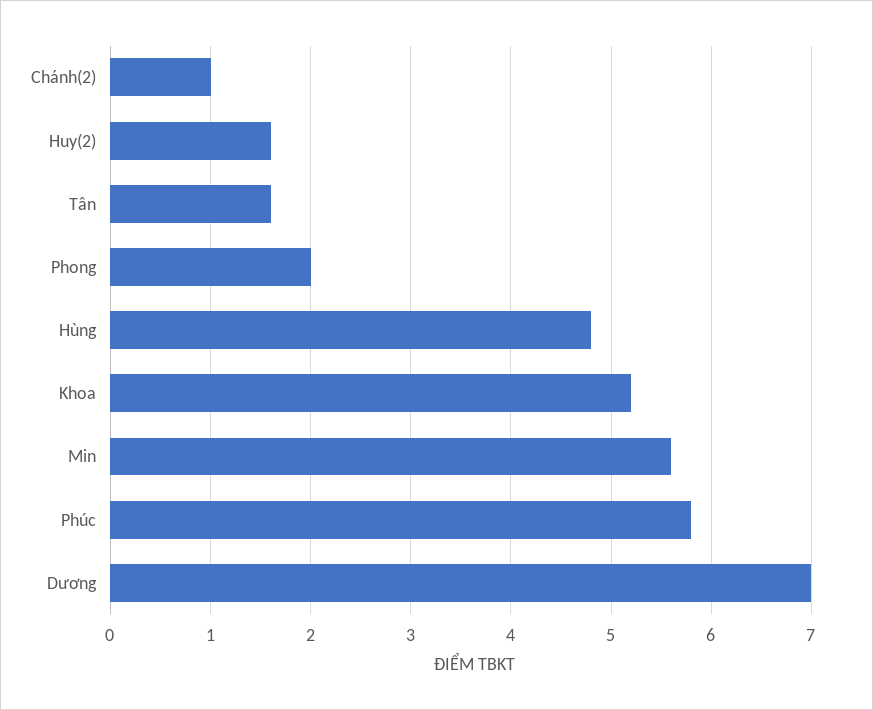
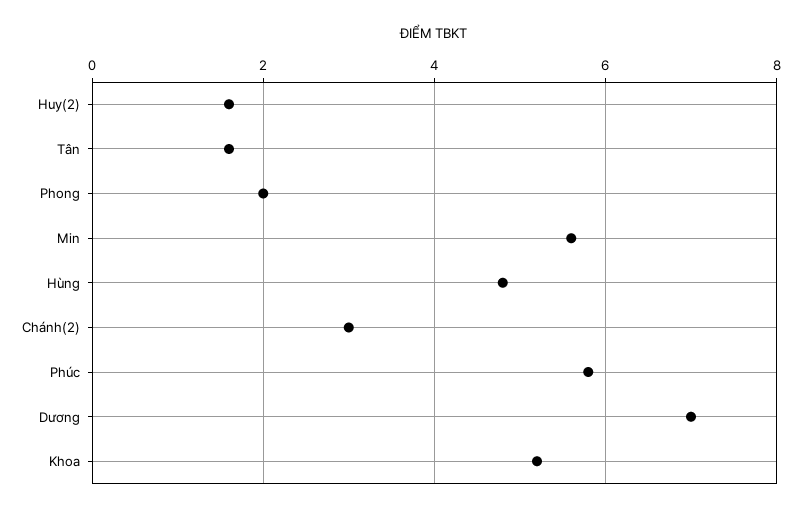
Chánh(2): 1 -> 3

